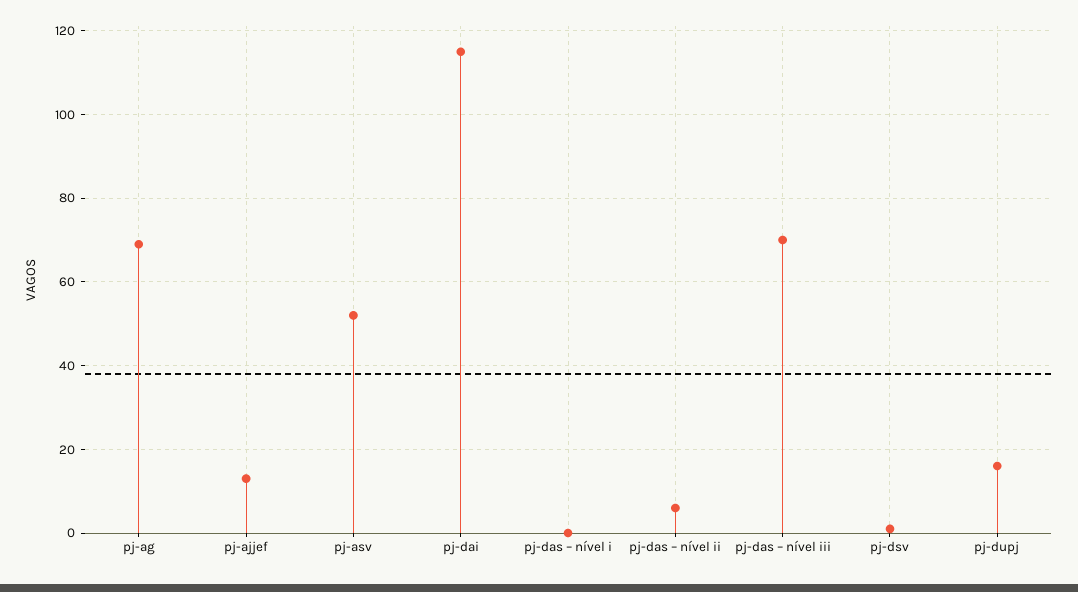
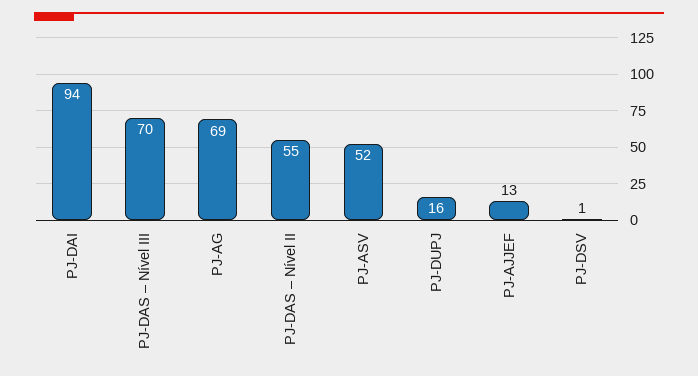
pj-dai: 115 -> 94
pj-das – nível i: 0 -> none
pj-das – nível ii: 5 -> 55

